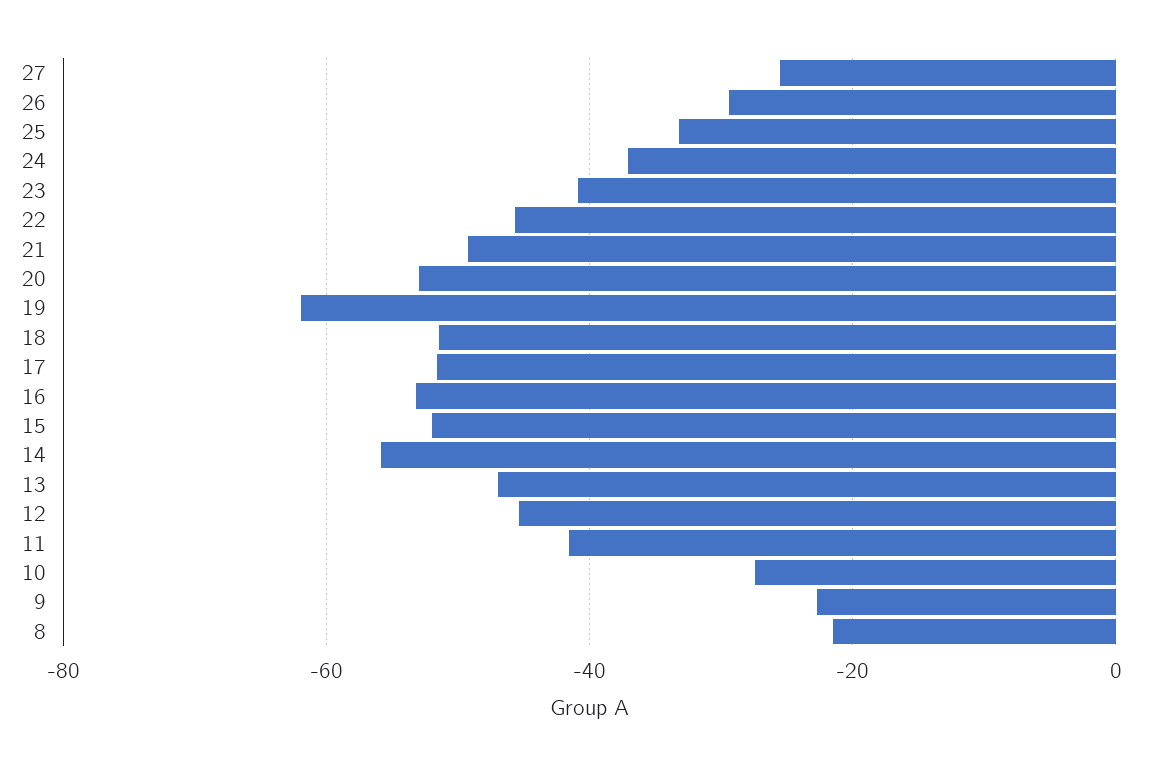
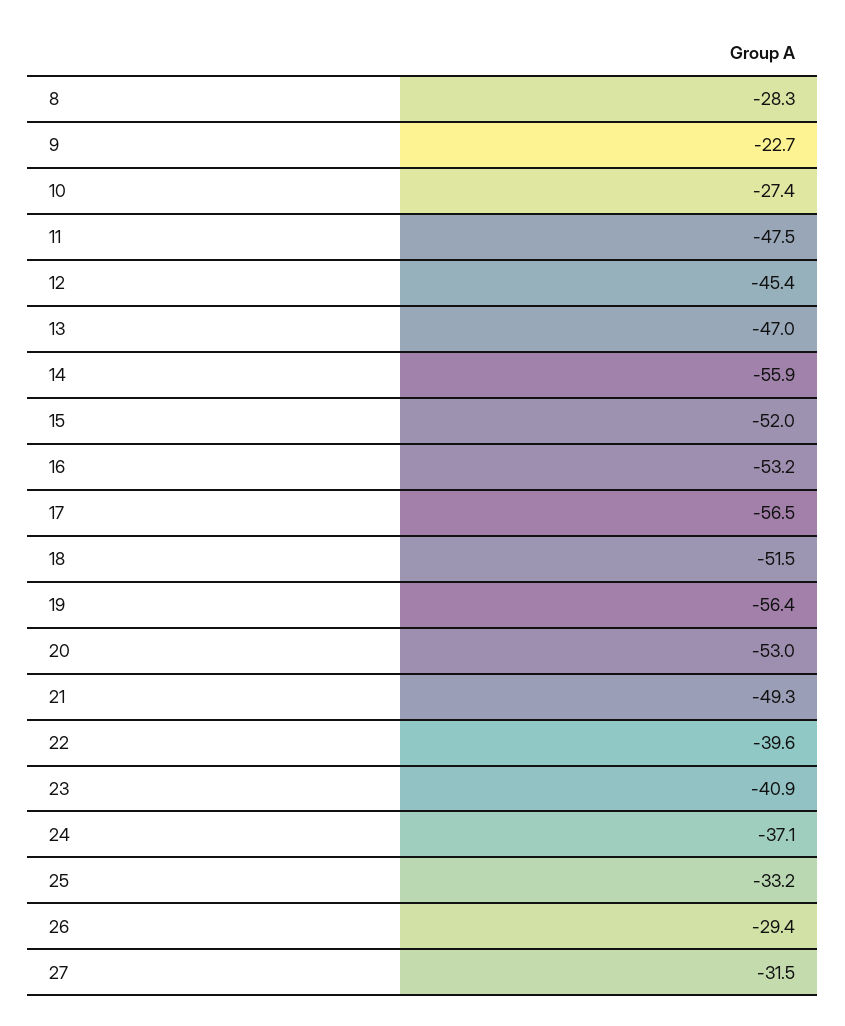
27: -26 -> -31.5
22: -46 -> -39.6
19: -62 -> -56.4
17: -52 -> -56.5
11: -42 -> -47.5
8: -22 -> -28.3

